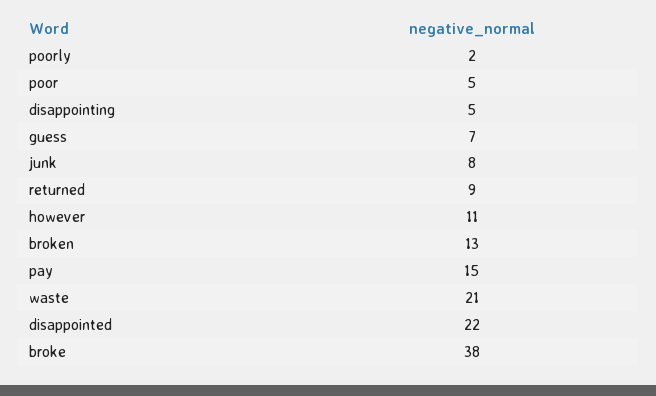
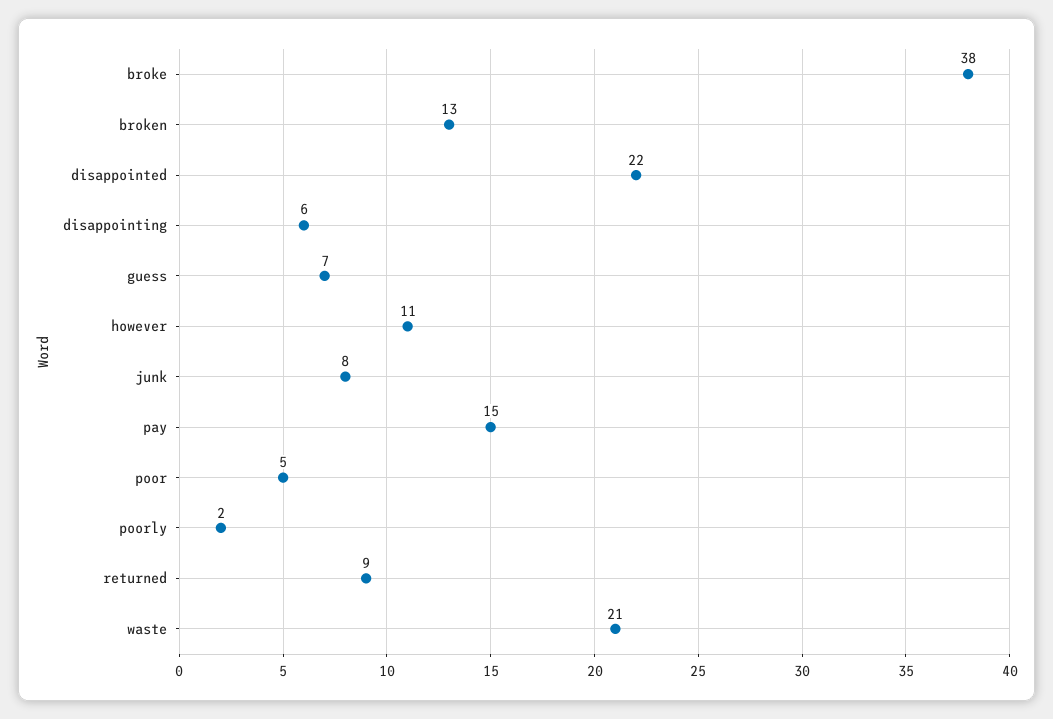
disappointing: 5 -> 6

